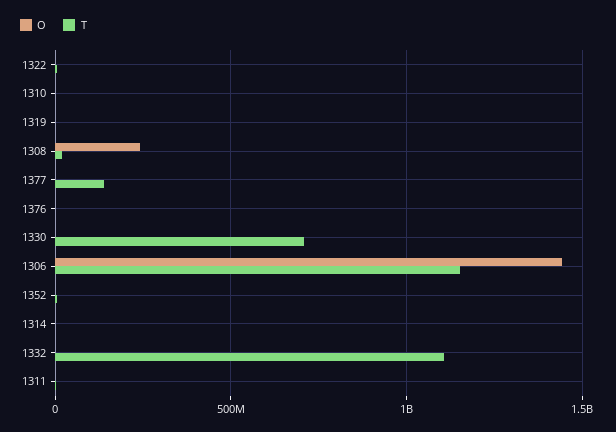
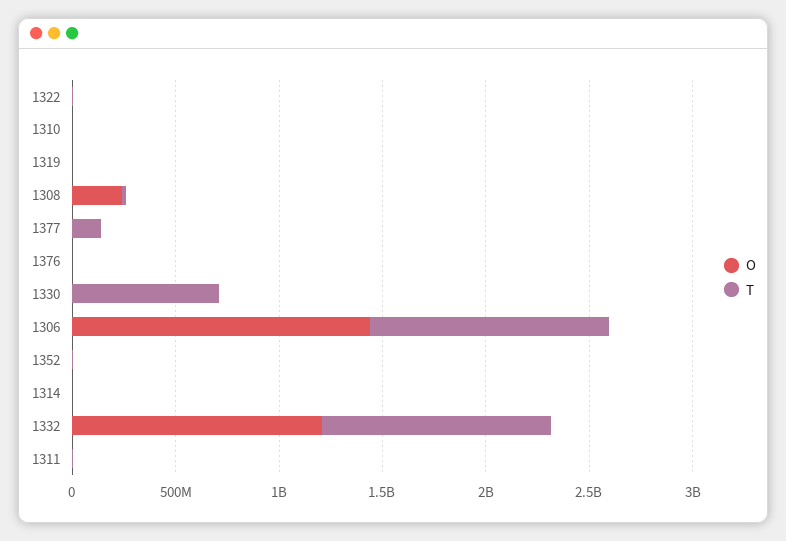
O, 1332: 0 -> 1200000000

